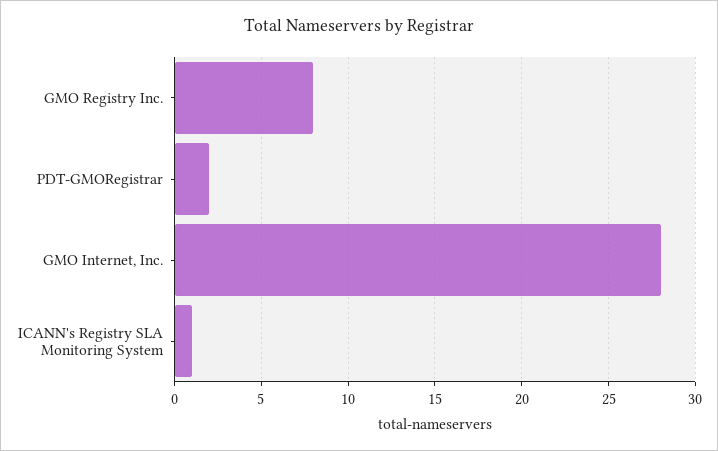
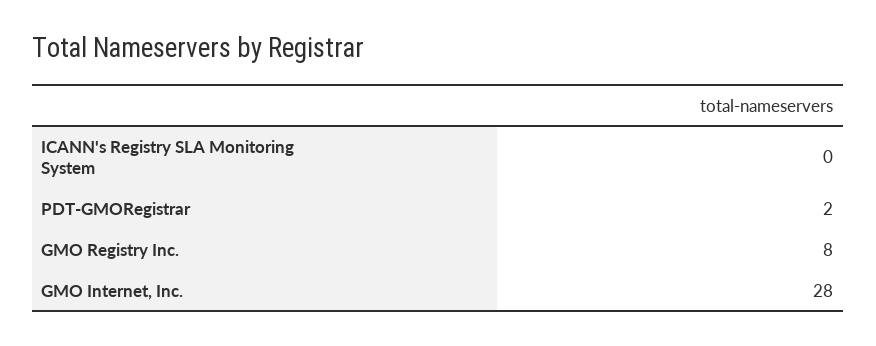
ICANN's Registry SLA Monitoring System: 1 -> 0

